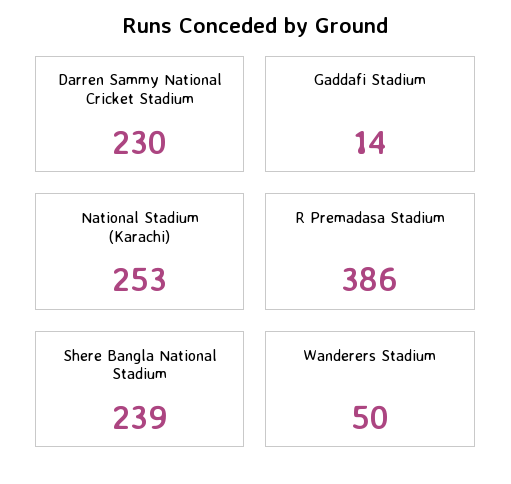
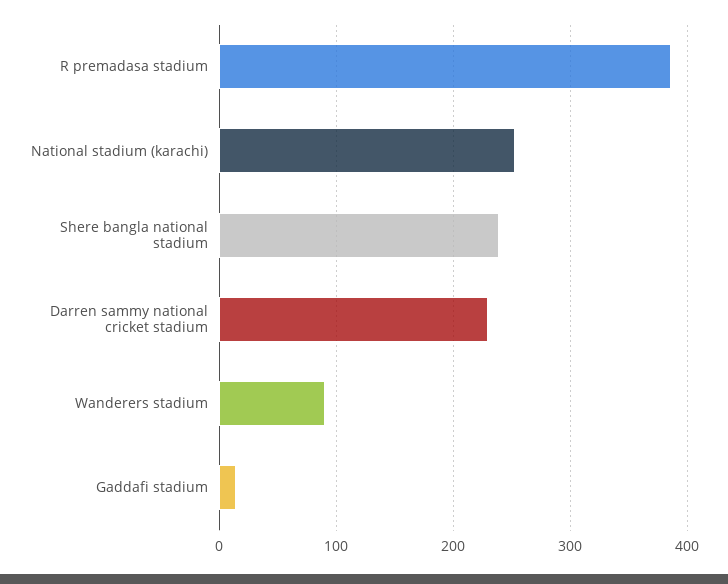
Wanderers Stadium: 50 -> 90

